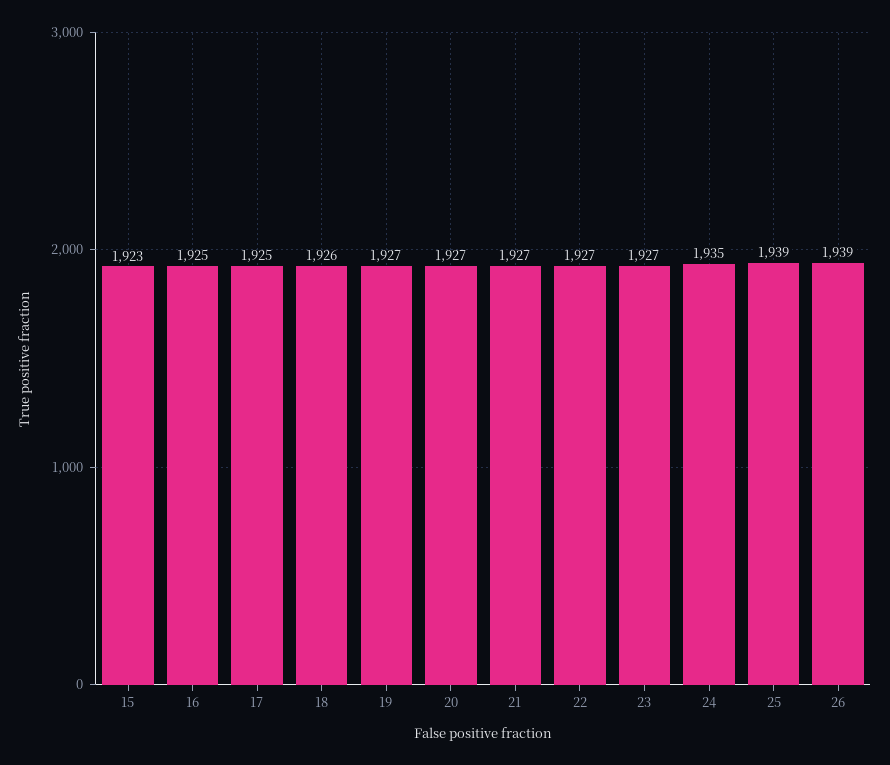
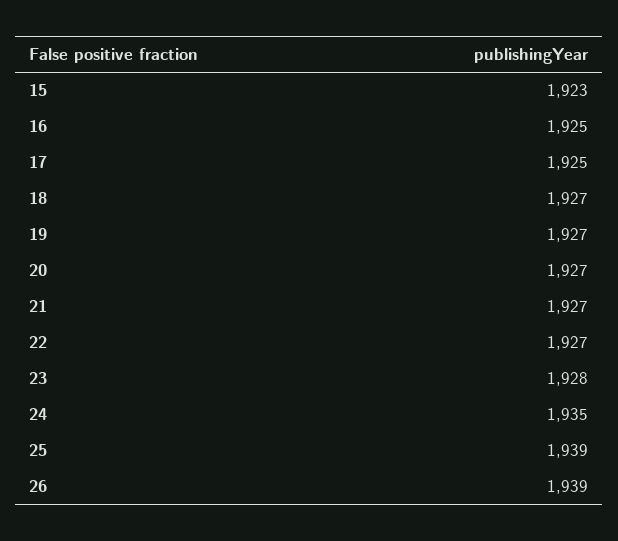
18: 1926 -> 1927
23: 1927 -> 1928

